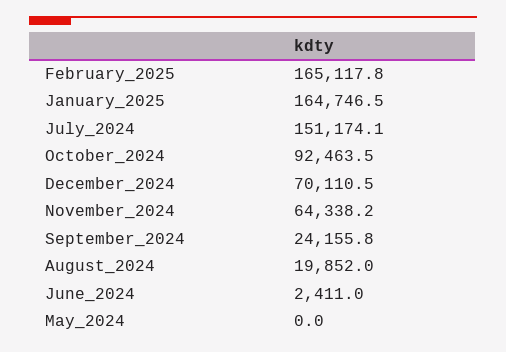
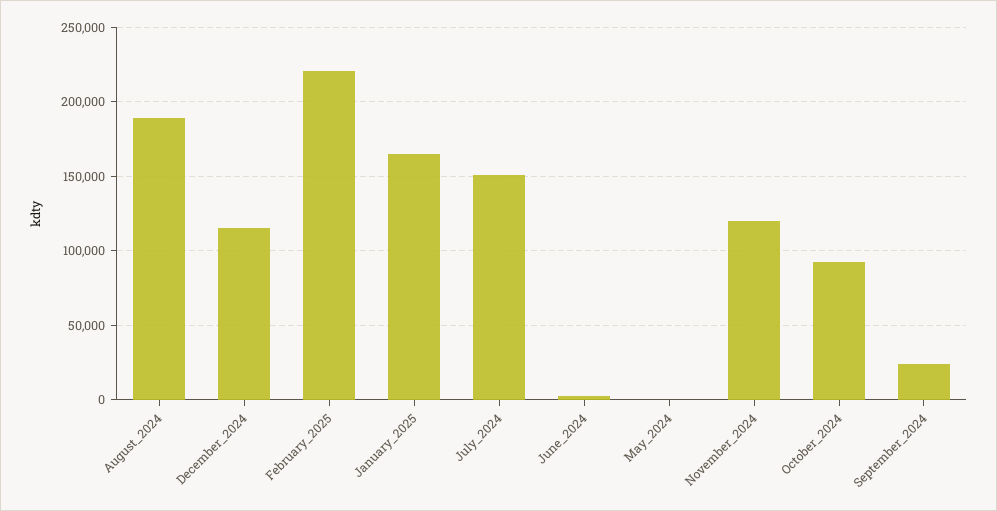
February_2025: 165117.8 -> 220000
December_2024: 70110.5 -> 115000
November_2024: 64338.2 -> 120000
August_2024: 19852 -> 190000

